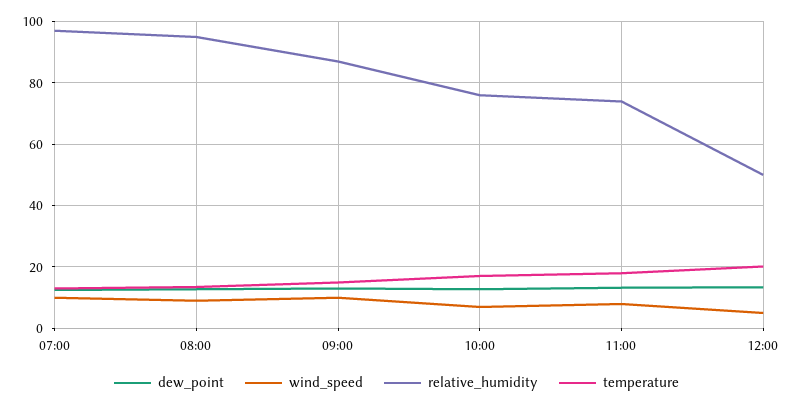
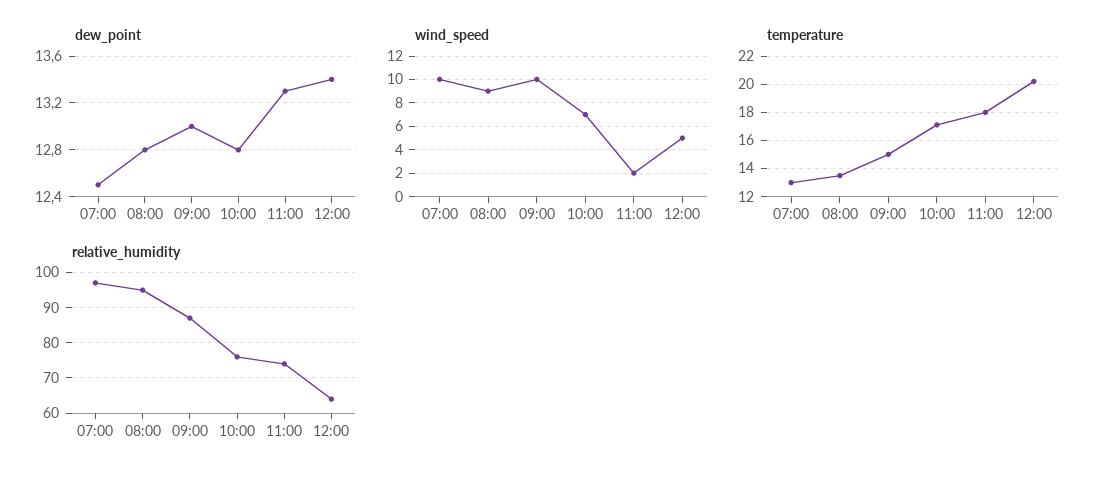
wind_speed, 11:00: 8 -> 2
relative_humidity, 12:00: 50 -> 65

